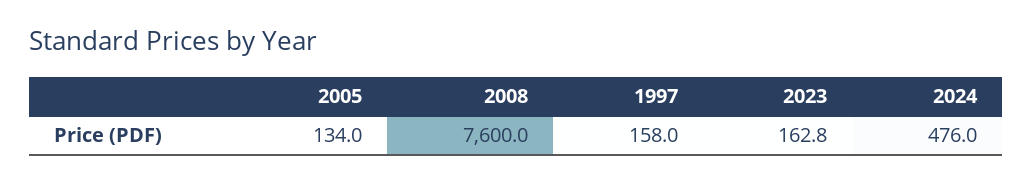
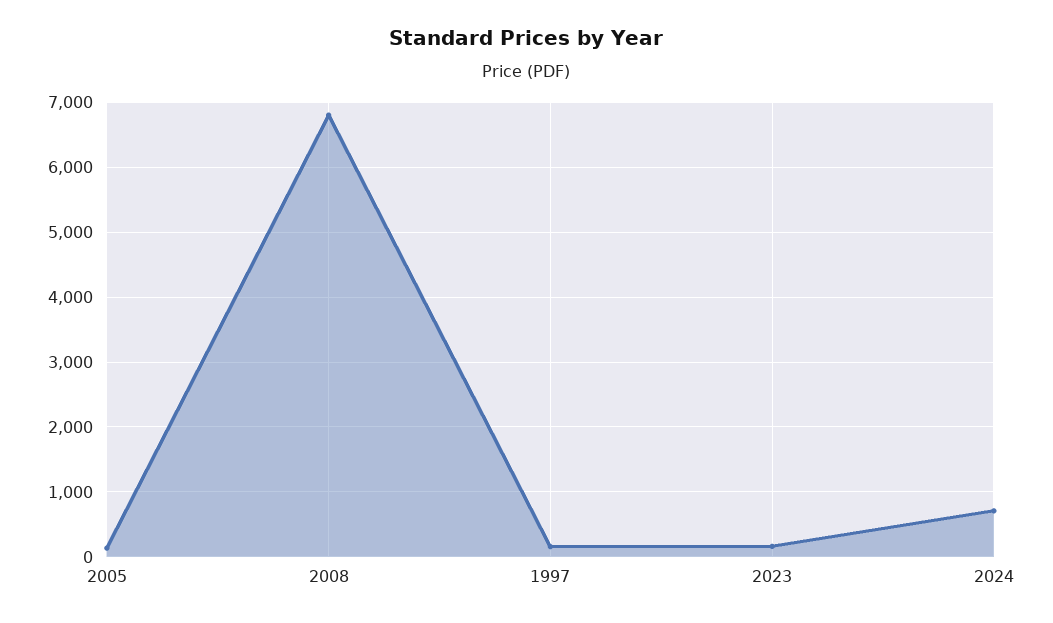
2008: 7600 -> 6800
2024: 476 -> 700

